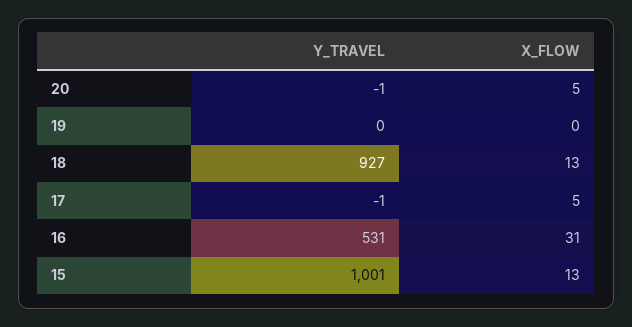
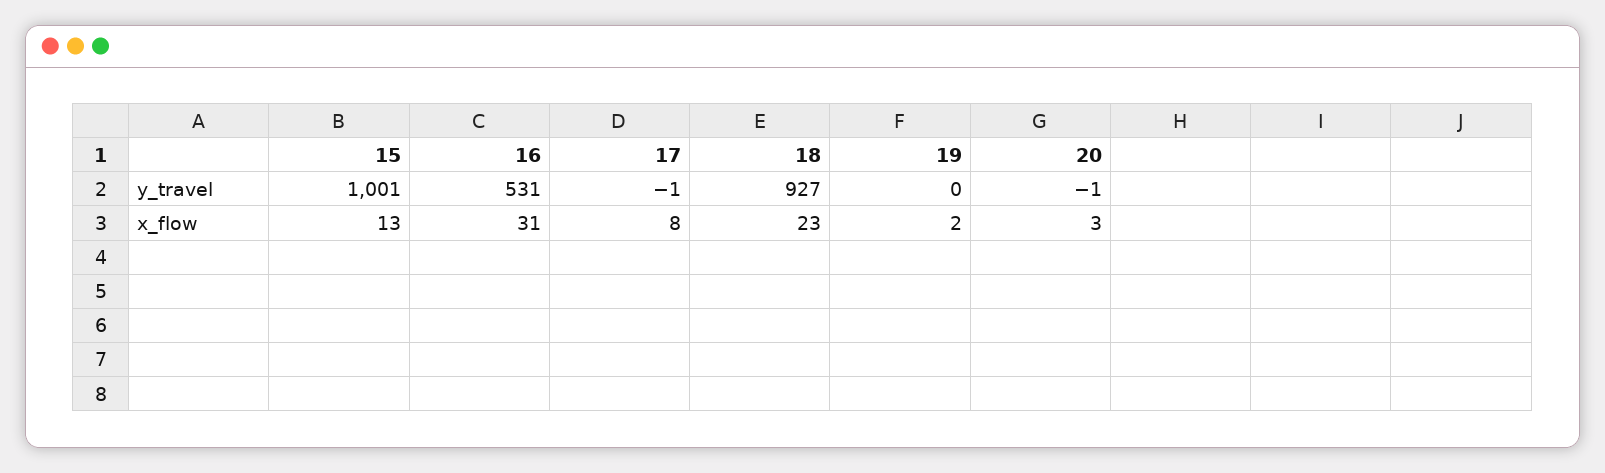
X_FLOW, 20: 5 -> 3
X_FLOW, 19: 0 -> 2
X_FLOW, 18: 13 -> 23
X_FLOW, 17: 5 -> 8

